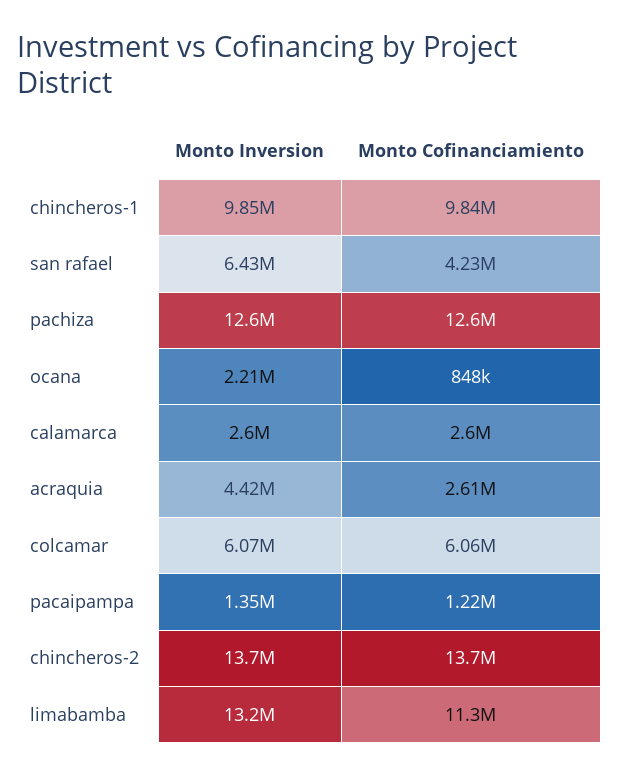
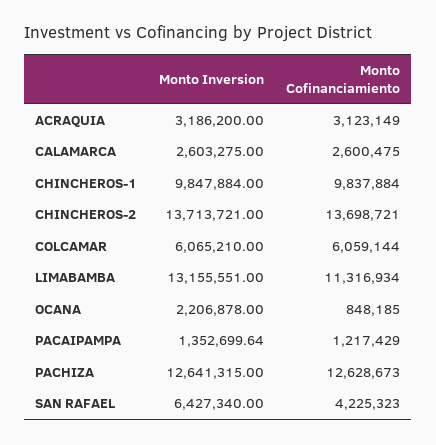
Monto Inversion, acraquia: 4420000 -> 3186200
Monto Cofinanciamiento, acraquia: 2610000 -> 3123149

